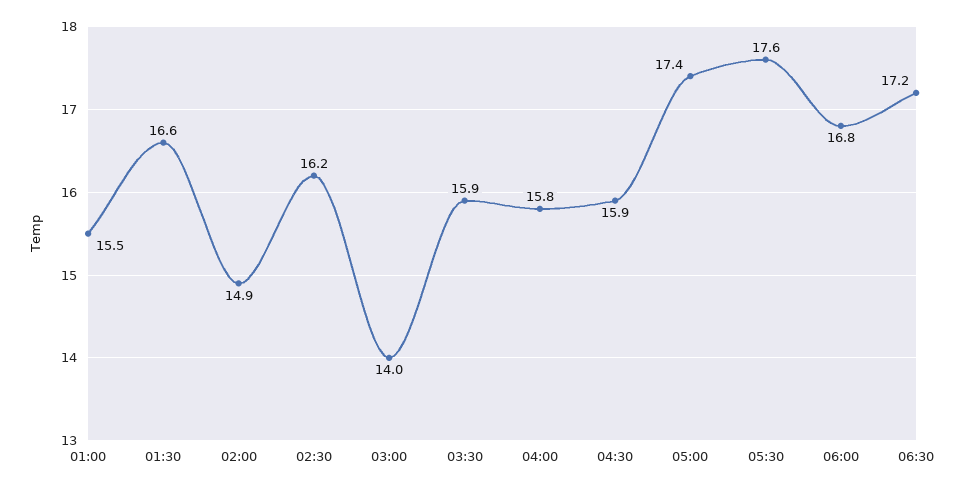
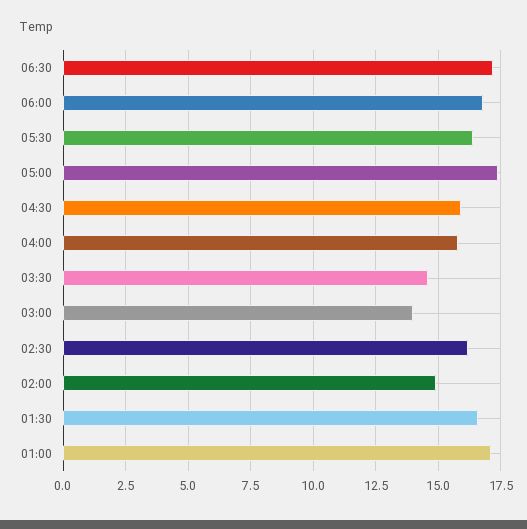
01:00: 15.5 -> 17
03:30: 15.9 -> 14.5
05:30: 17.6 -> 16.5

